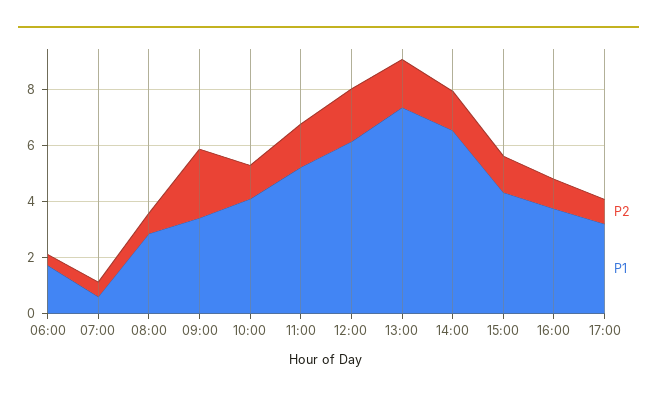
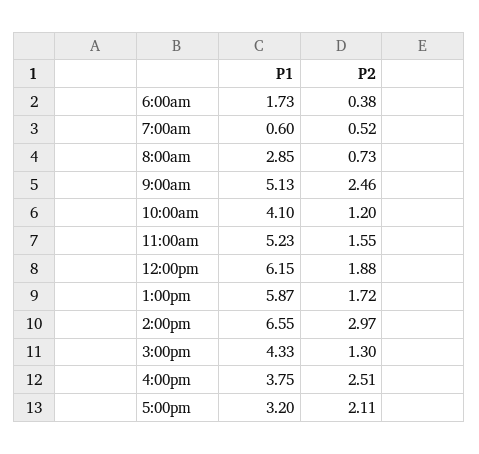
P1, 09:00: 3.5 -> 5.13
P1, 13:00: 7.5 -> 5.87
P2, 14:00: 1.5 -> 2.97
P2, 16:00: 1 -> 2.51
P2, 17:00: 1 -> 2.11

